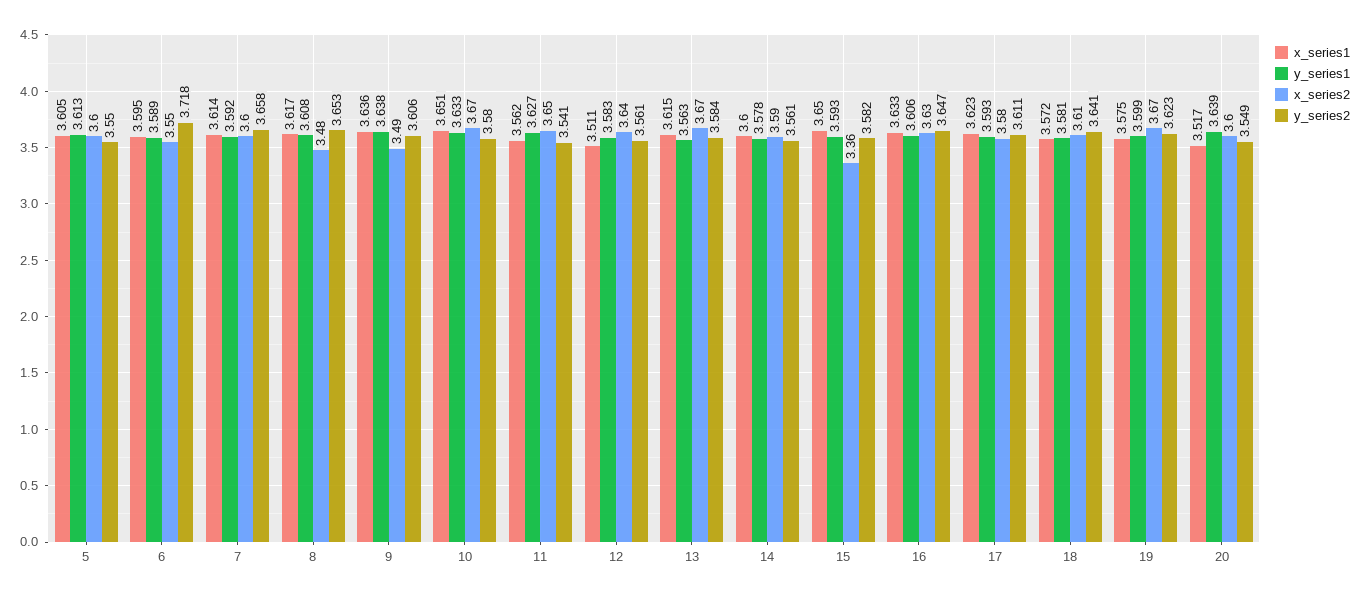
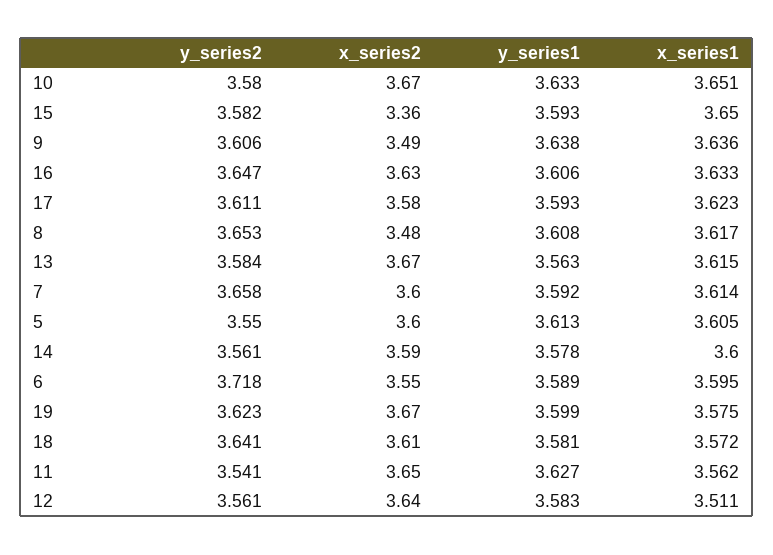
x_series1, 20: 3.517 -> none
y_series1, 20: 3.639 -> none
x_series2, 20: 3.6 -> none
y_series2, 20: 3.549 -> none

